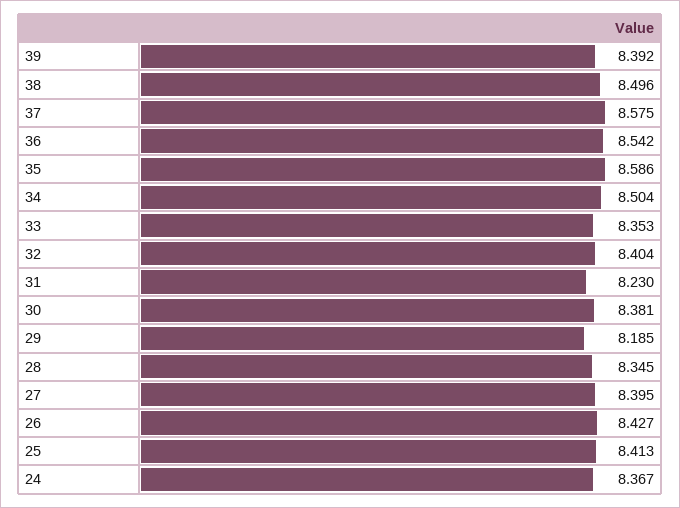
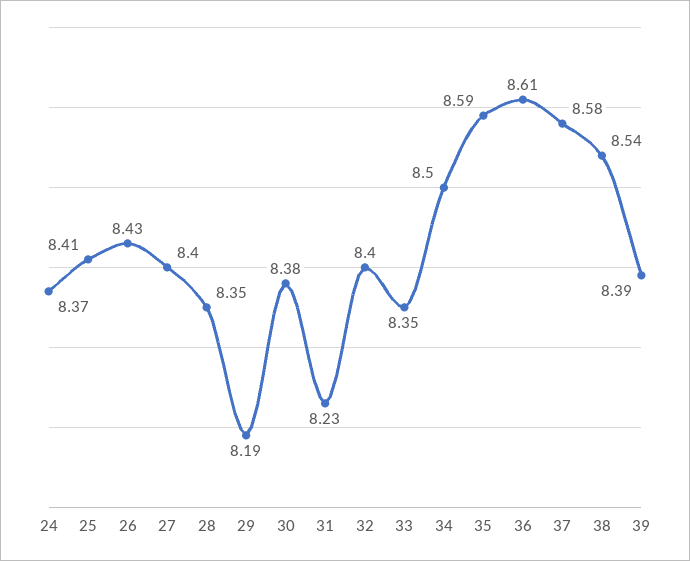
38: 8.496 -> 8.54
36: 8.542 -> 8.61

